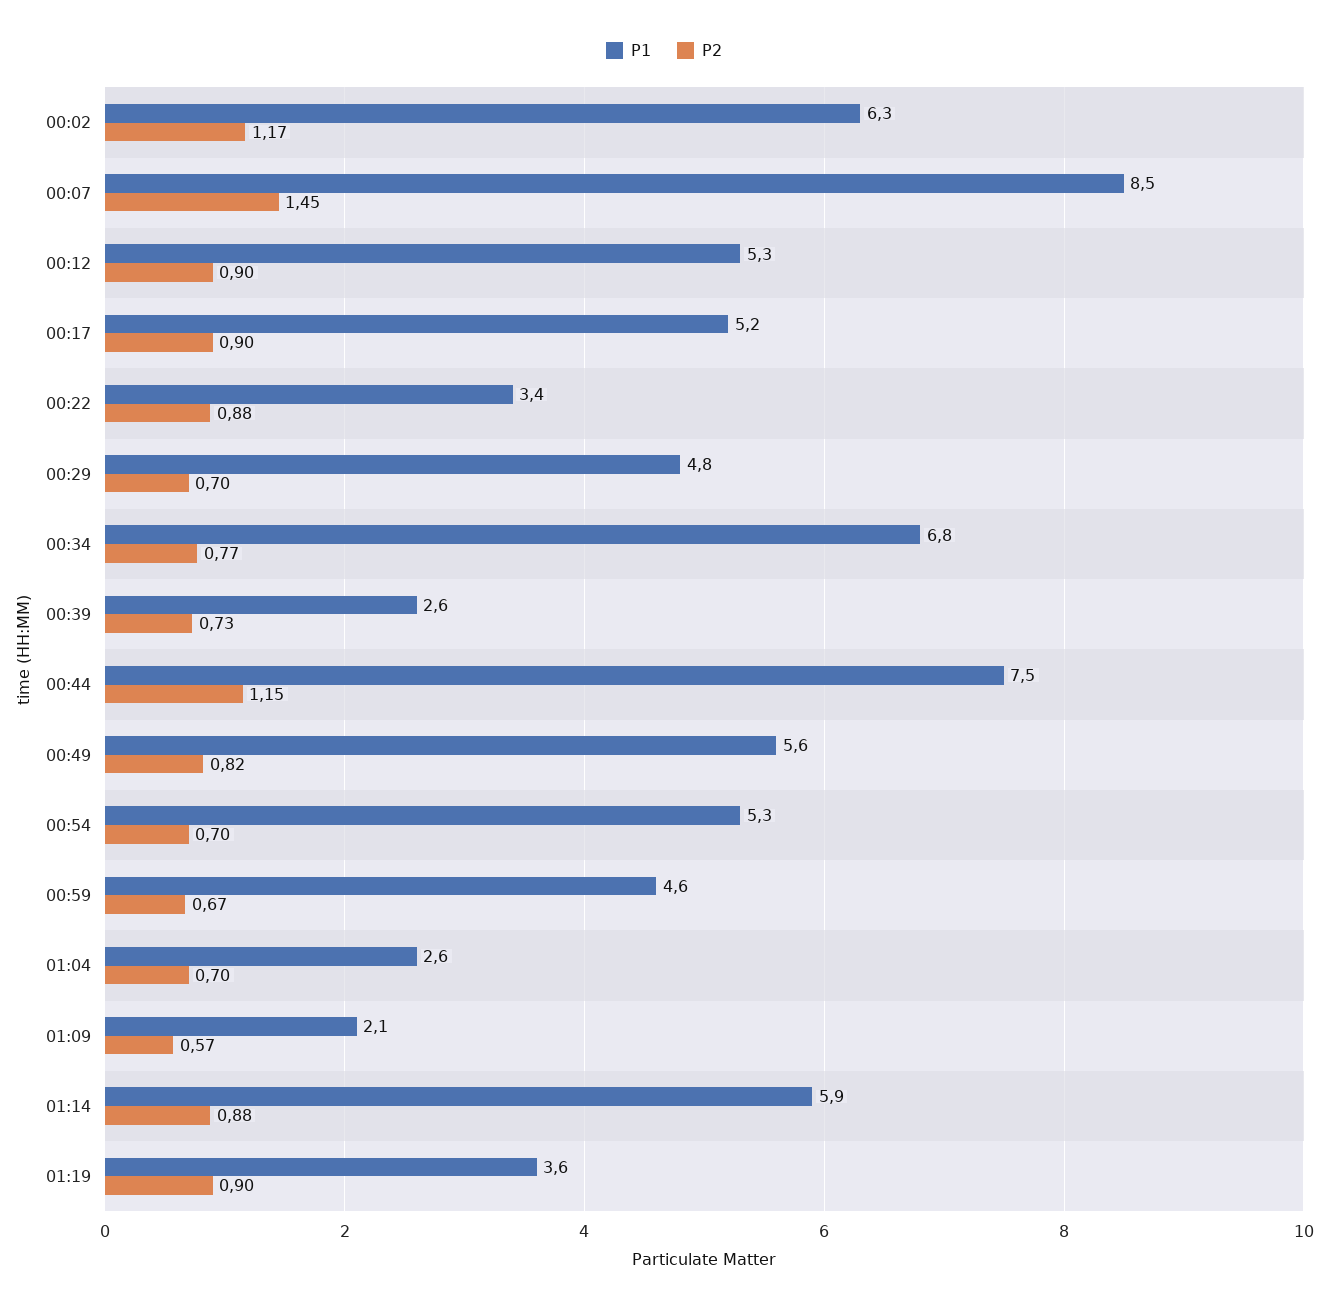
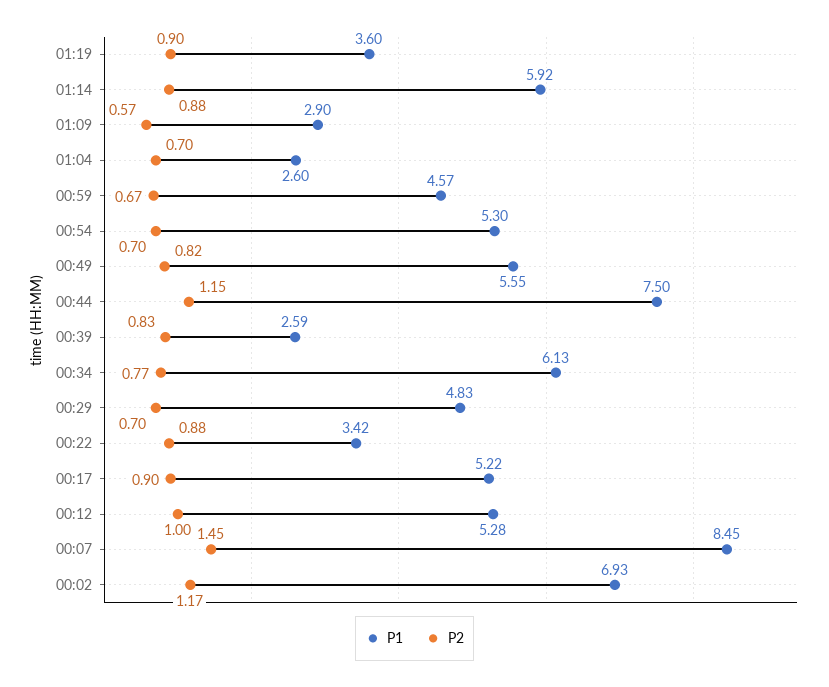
P1, 00:02: 6.3 -> 6.93
P2, 00:12: 0.9 -> 1
P1, 00:34: 6.8 -> 6.13
P2, 00:39: 0.73 -> 0.83
P1, 01:09: 2.1 -> 2.9

